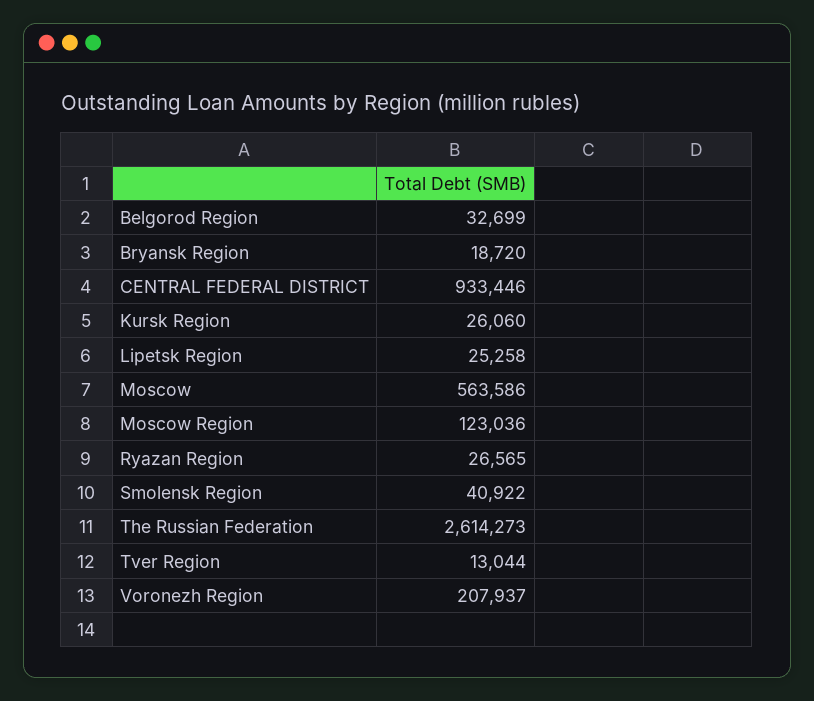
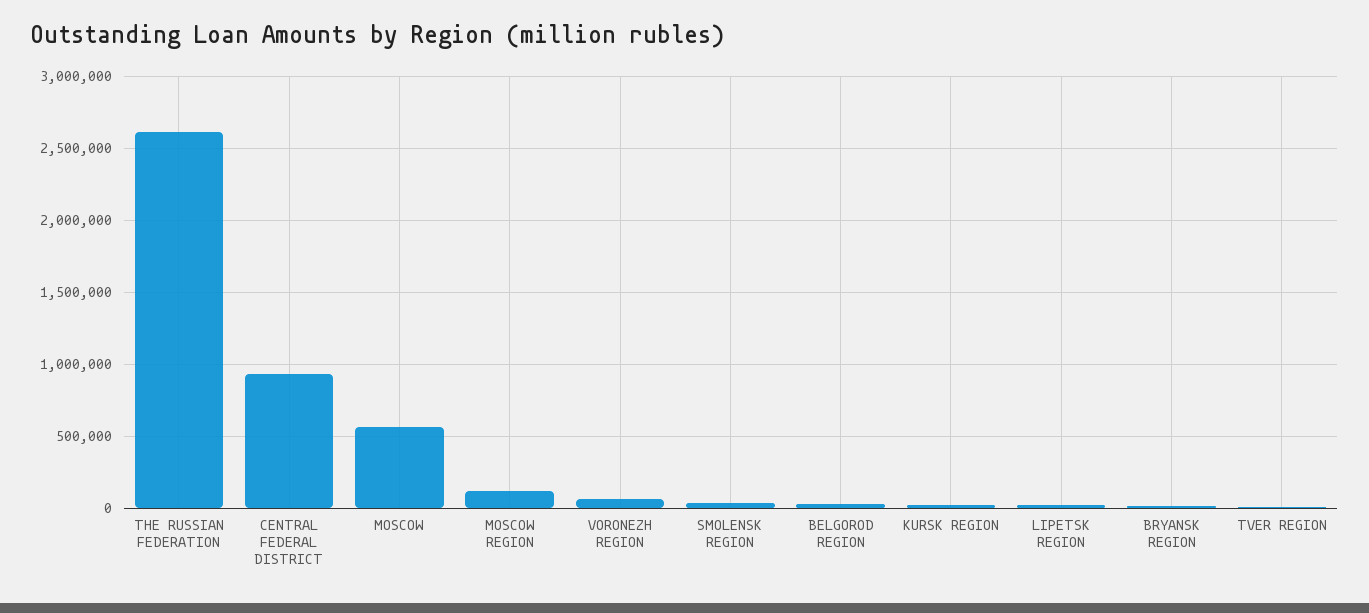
Ryazan Region: 26565 -> none
Voronezh Region: 207937 -> 50000

